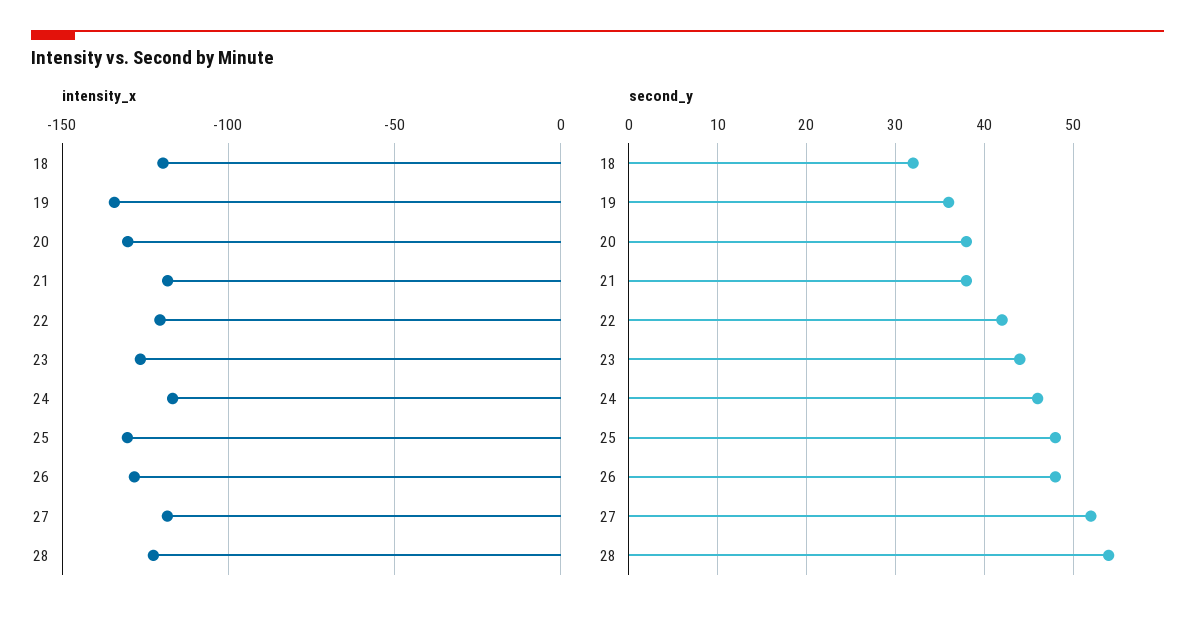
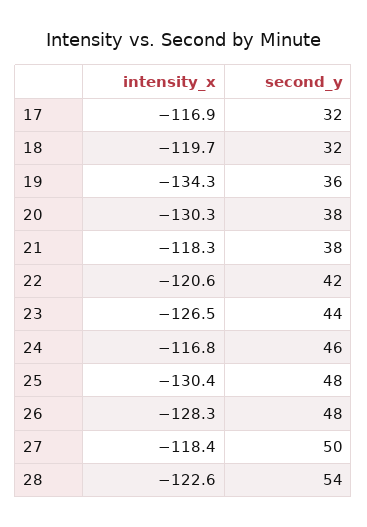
second_y, 27: 52 -> 50
intensity_x, 17: none -> -116.9
second_y, 17: none -> 32

